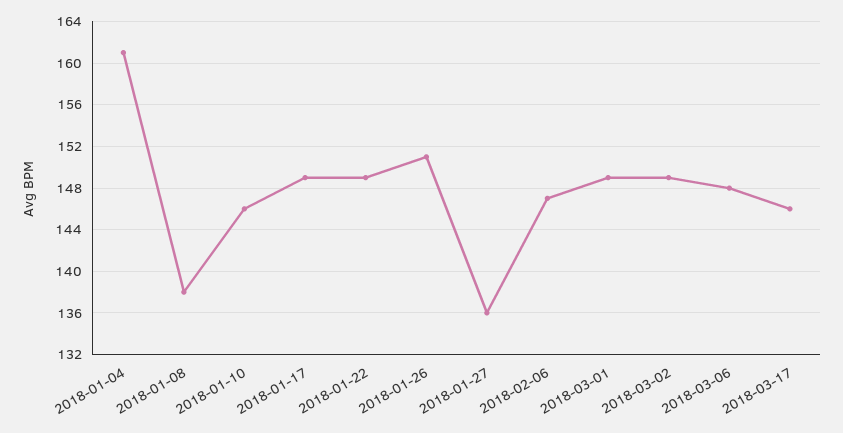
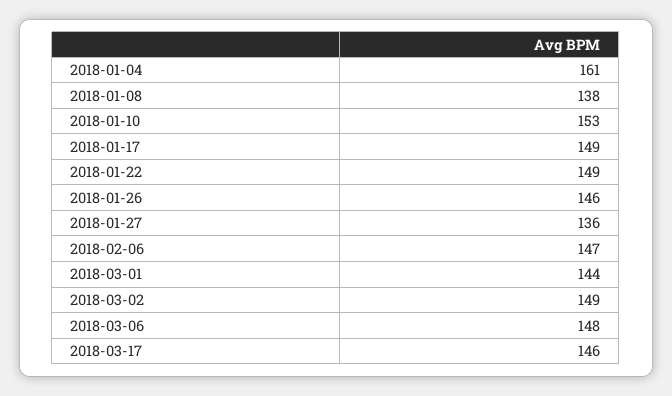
2018-01-10: 146 -> 153
2018-01-26: 151 -> 146
2018-03-01: 149 -> 144

